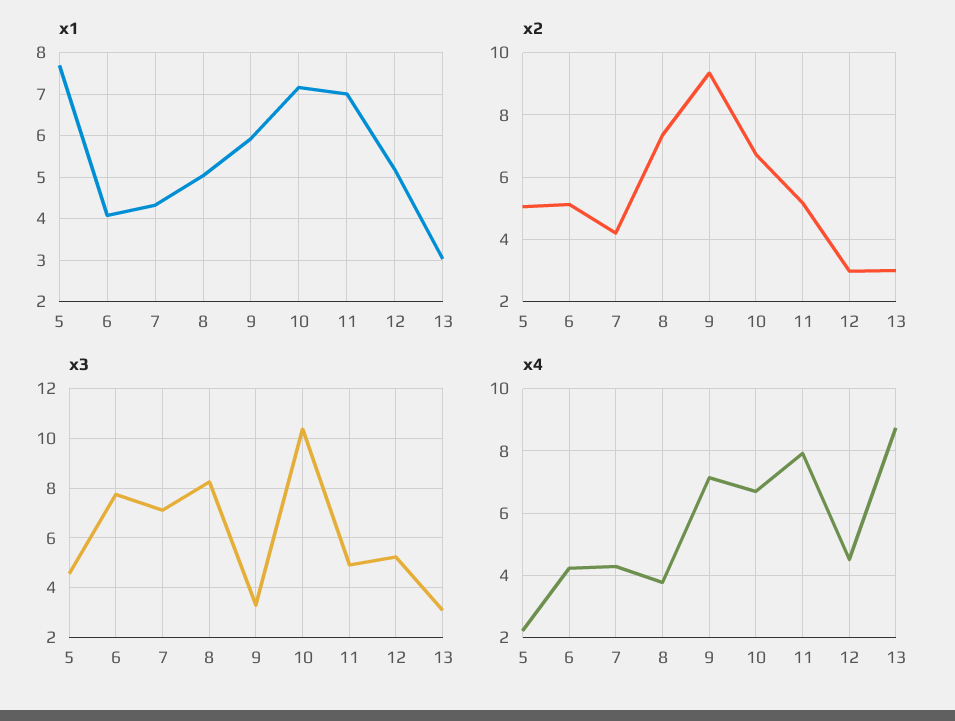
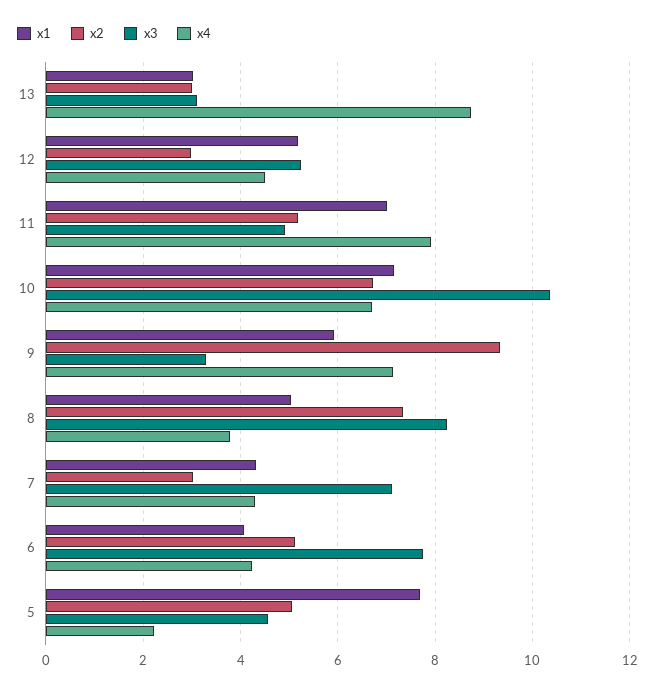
x2, 7: 4.2 -> 3

